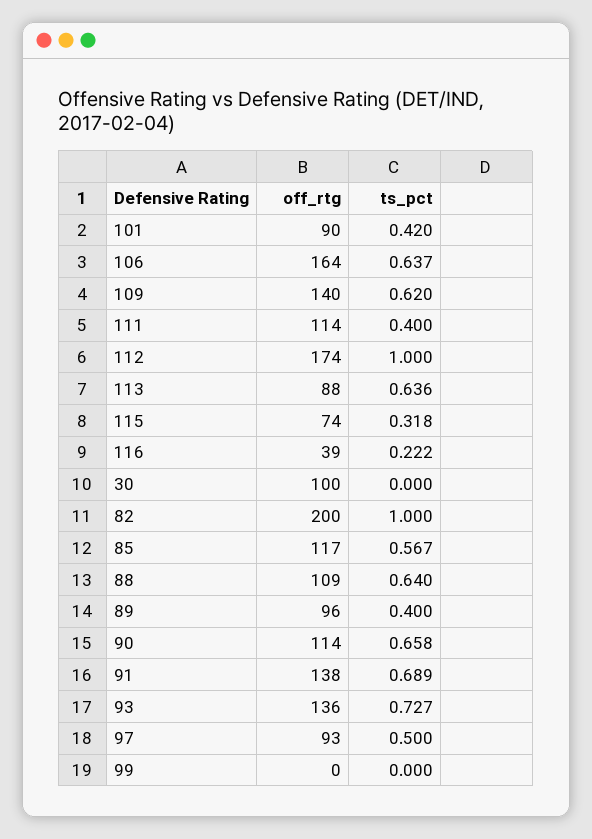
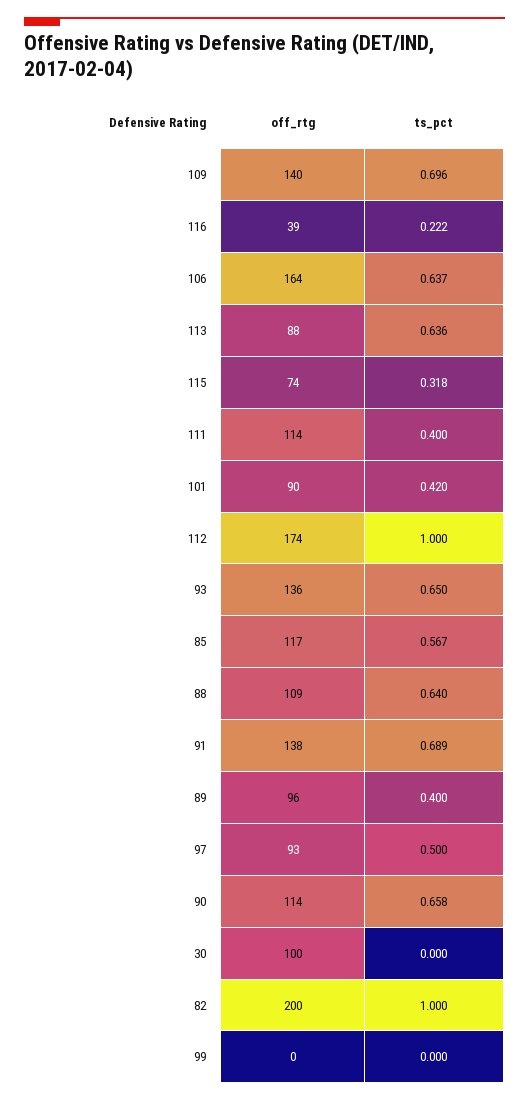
ts_pct, 109: 0.62 -> 0.696
ts_pct, 93: 0.727 -> 0.65

